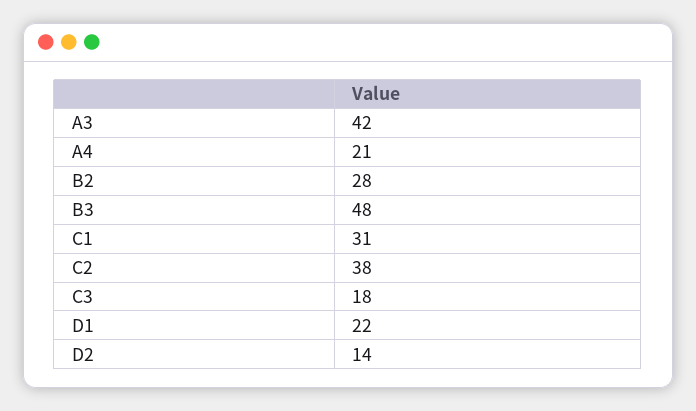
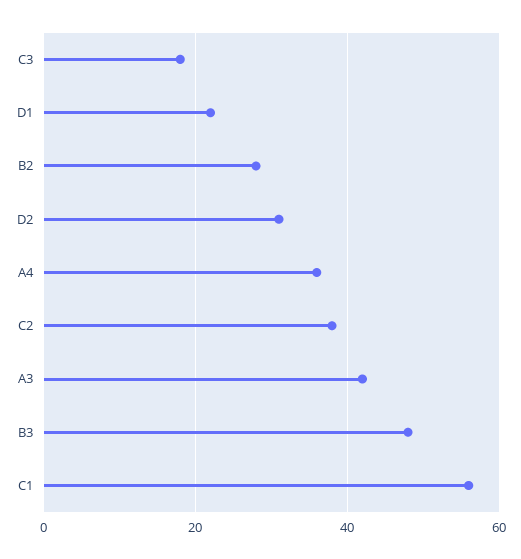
A4: 21 -> 35
C1: 31 -> 55
D2: 14 -> 30

